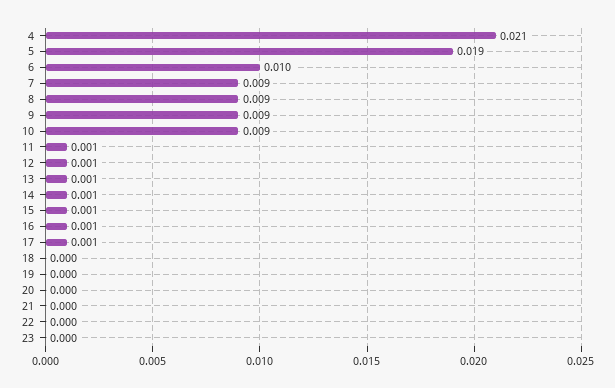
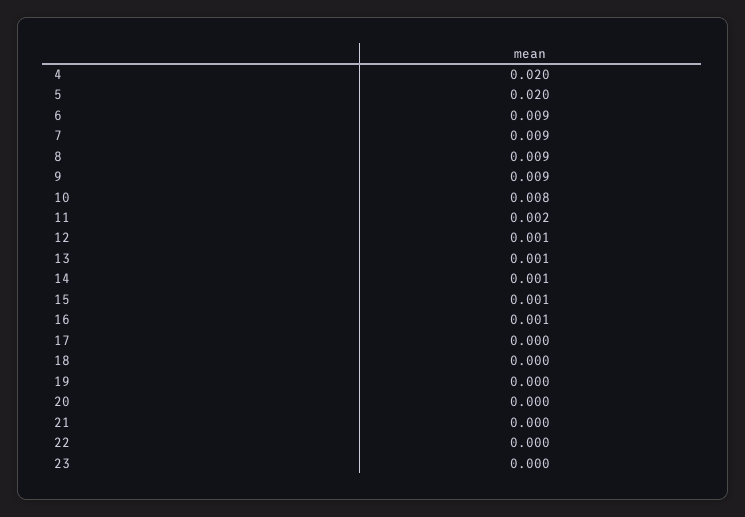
4: 0.021 -> 0.02
5: 0.019 -> 0.02
6: 0.01 -> 0.009
10: 0.009 -> 0.008
11: 0.001 -> 0.002
17: 0.001 -> 0

